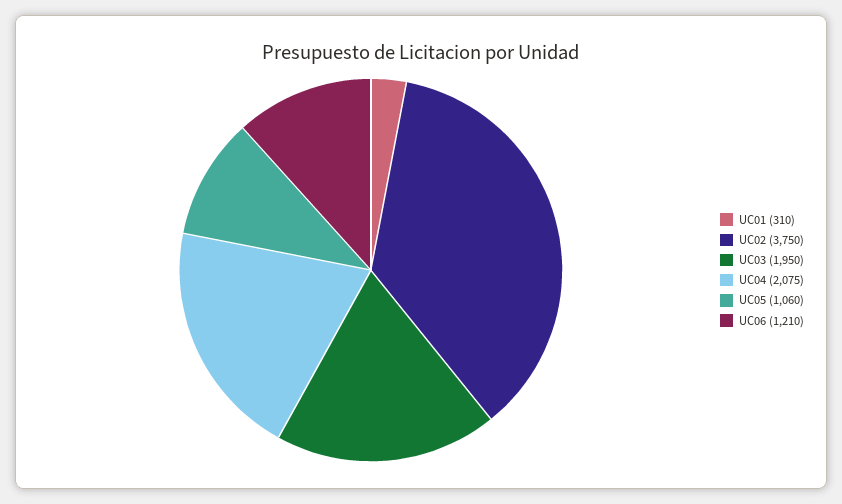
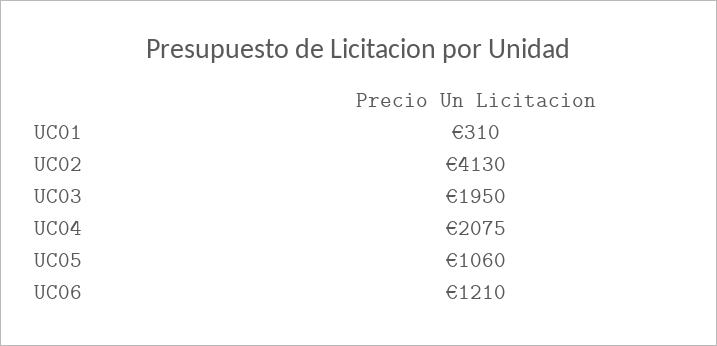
UC02: 3750 -> 4130

